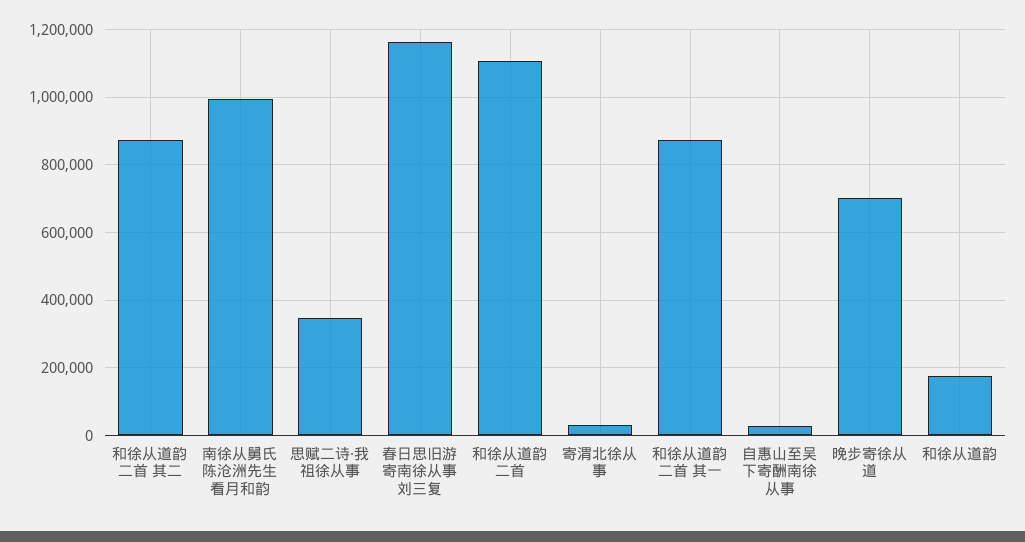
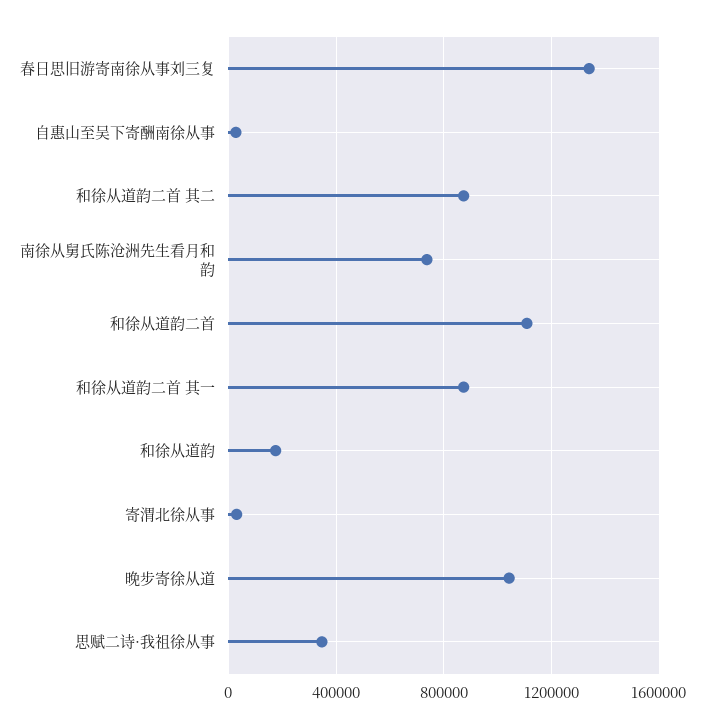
南徐从舅氏陈沧洲先生看月和韵: 1000000 -> 750000
春日思旧游寄南徐从事刘三复: 1160000 -> 1350000
晚步寄徐从道: 700000 -> 1050000

